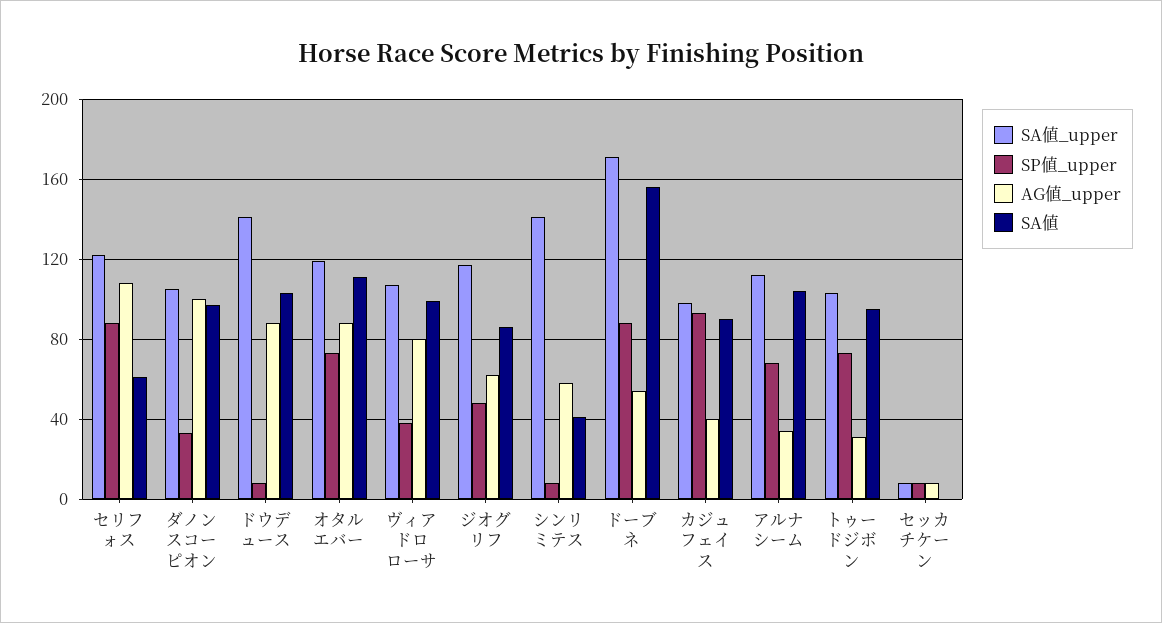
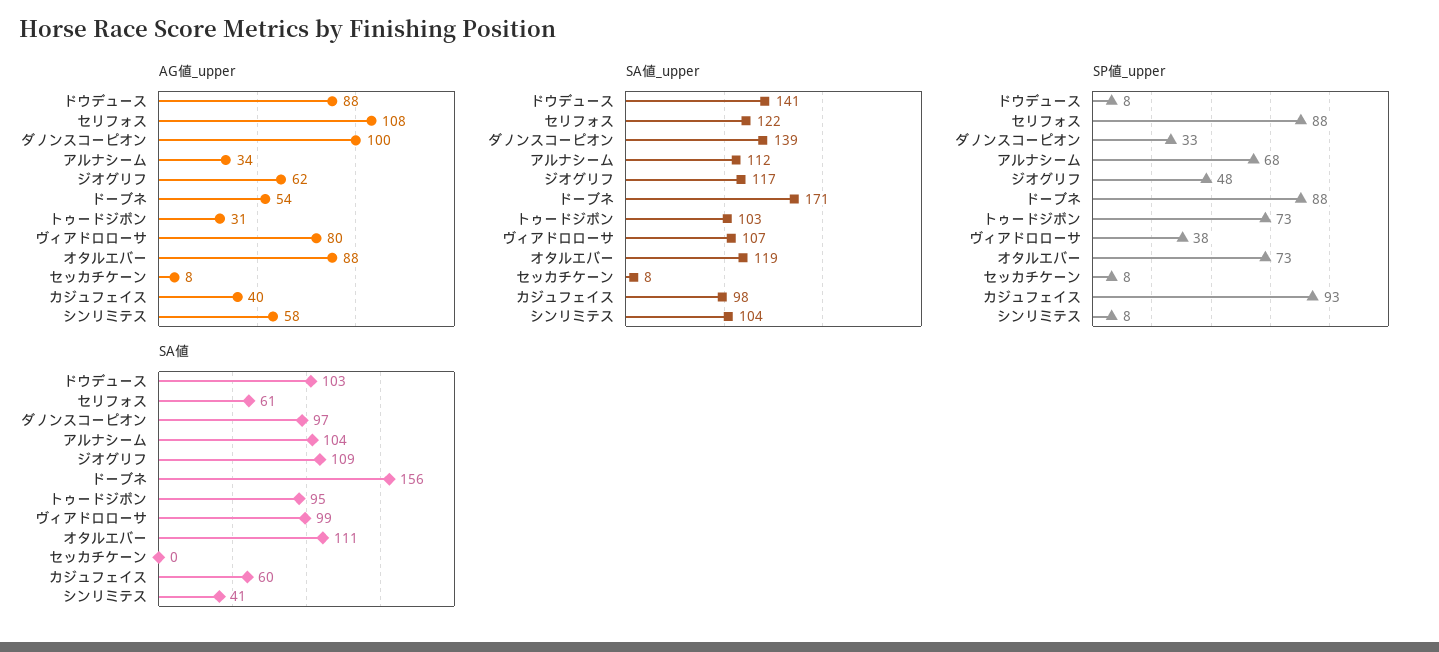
SA値_upper, ダノンスコーピオン: 105 -> 139
SA値, ジオグリフ: 85 -> 109
SA値_upper, シンリミテス: 140 -> 104
SA値, カジュフェイス: 90 -> 60

